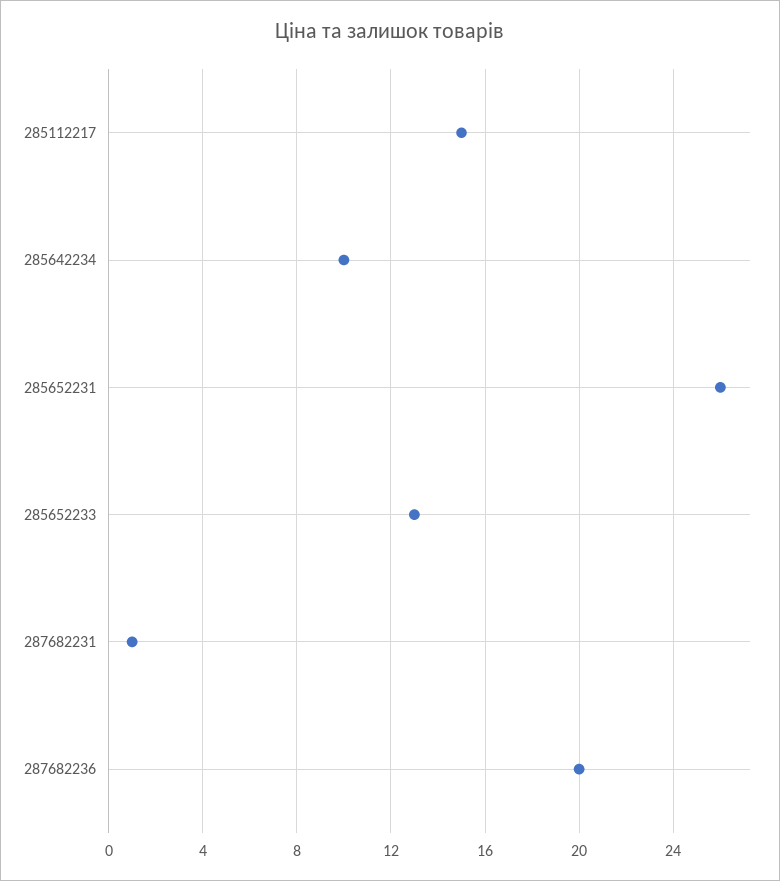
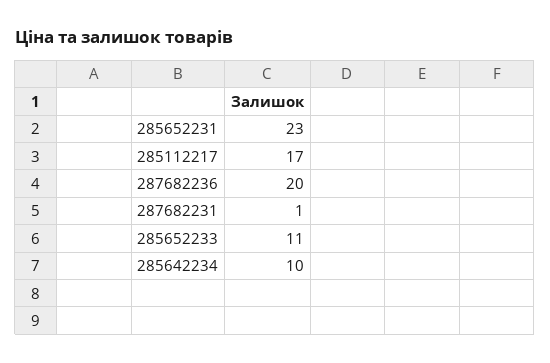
285112217: 15 -> 17
285652231: 26 -> 23
285652233: 13 -> 11

